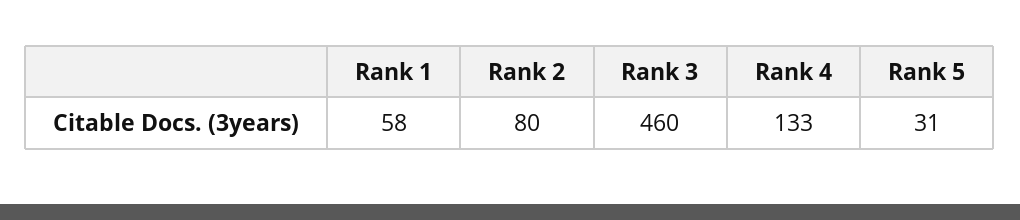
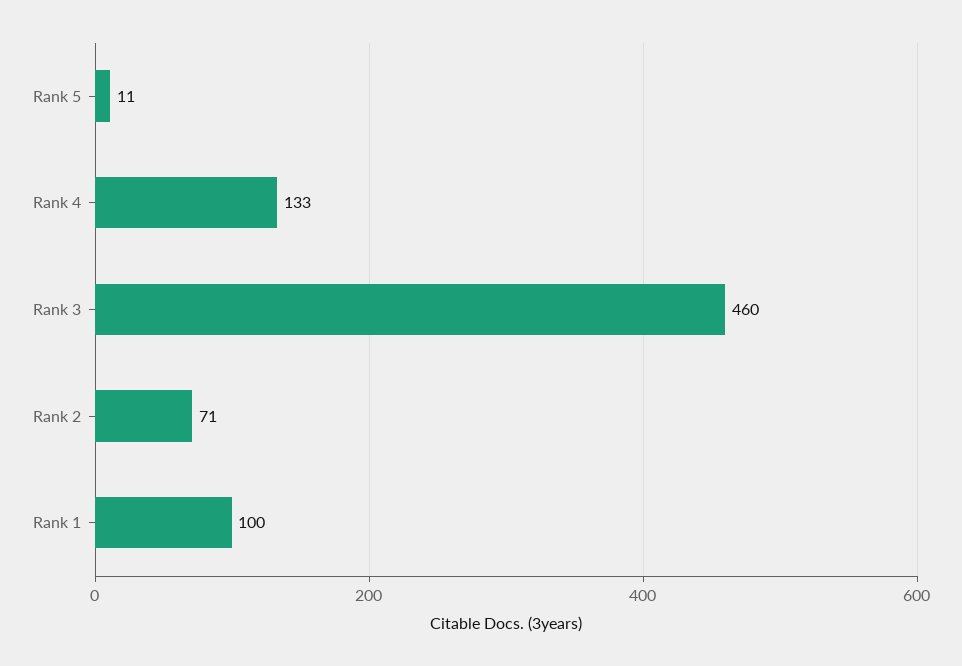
Rank 1: 58 -> 100
Rank 2: 80 -> 71
Rank 5: 31 -> 11

